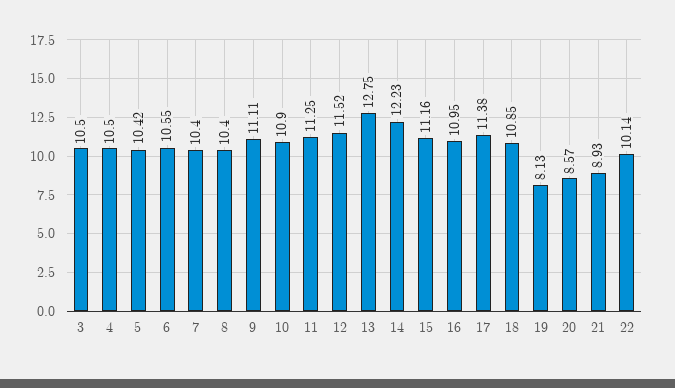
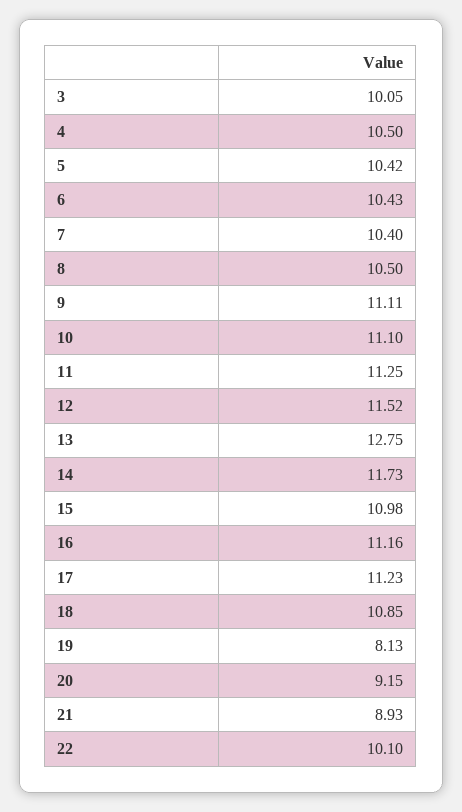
3: 10.5 -> 10.05
6: 10.55 -> 10.43
8: 10.4 -> 10.5
10: 10.9 -> 11.1
14: 12.23 -> 11.73
15: 11.16 -> 10.98
16: 10.95 -> 11.16
17: 11.38 -> 11.23
20: 8.57 -> 9.15
22: 10.14 -> 10.1

